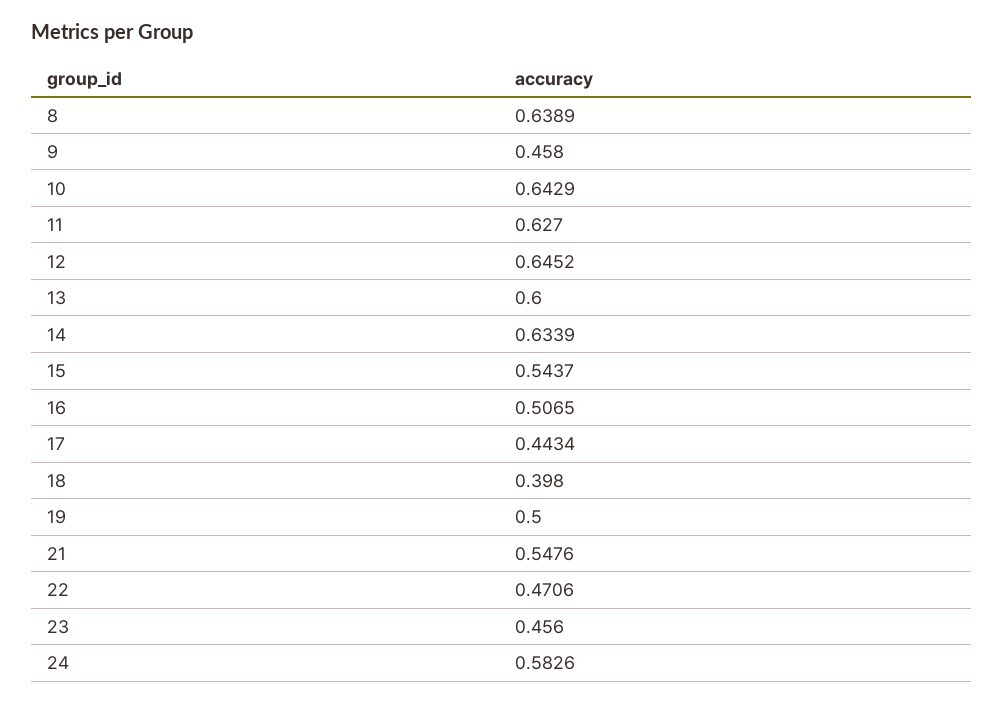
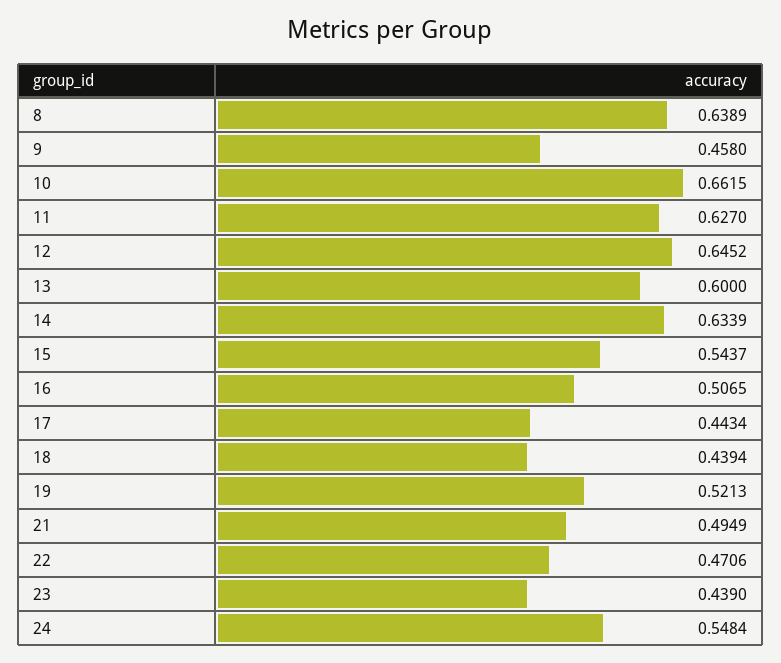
10: 0.6429 -> 0.6615
18: 0.398 -> 0.4394
19: 0.5 -> 0.5213
21: 0.5476 -> 0.4949
23: 0.456 -> 0.439
24: 0.5826 -> 0.5484

